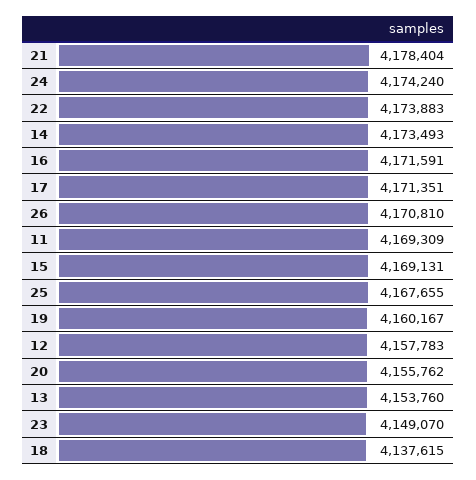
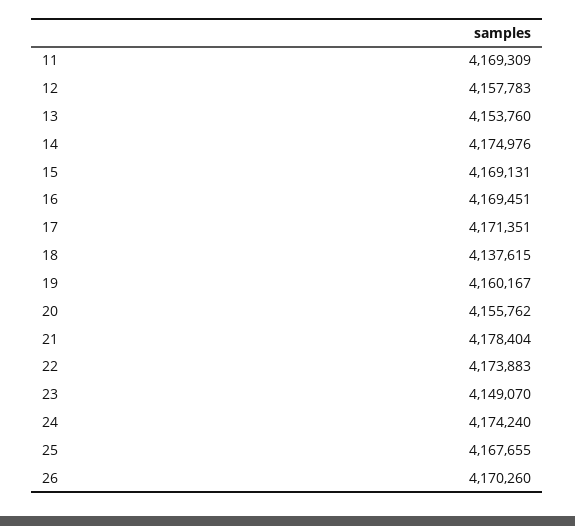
14: 4173493 -> 4174976
16: 4171591 -> 4169451
26: 4170810 -> 4170260

